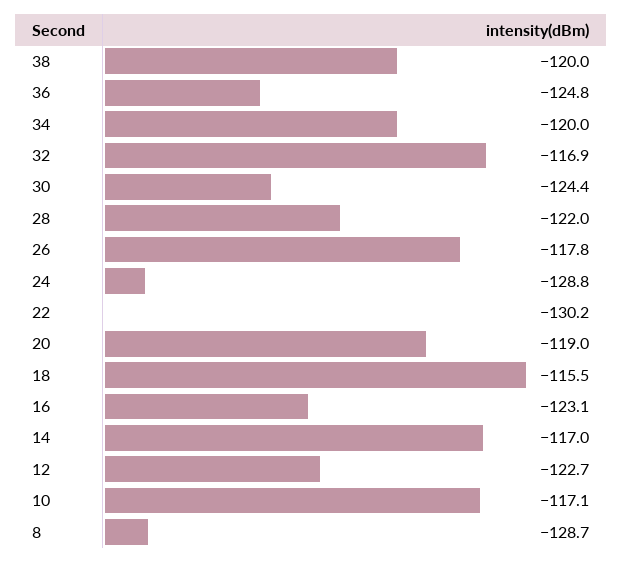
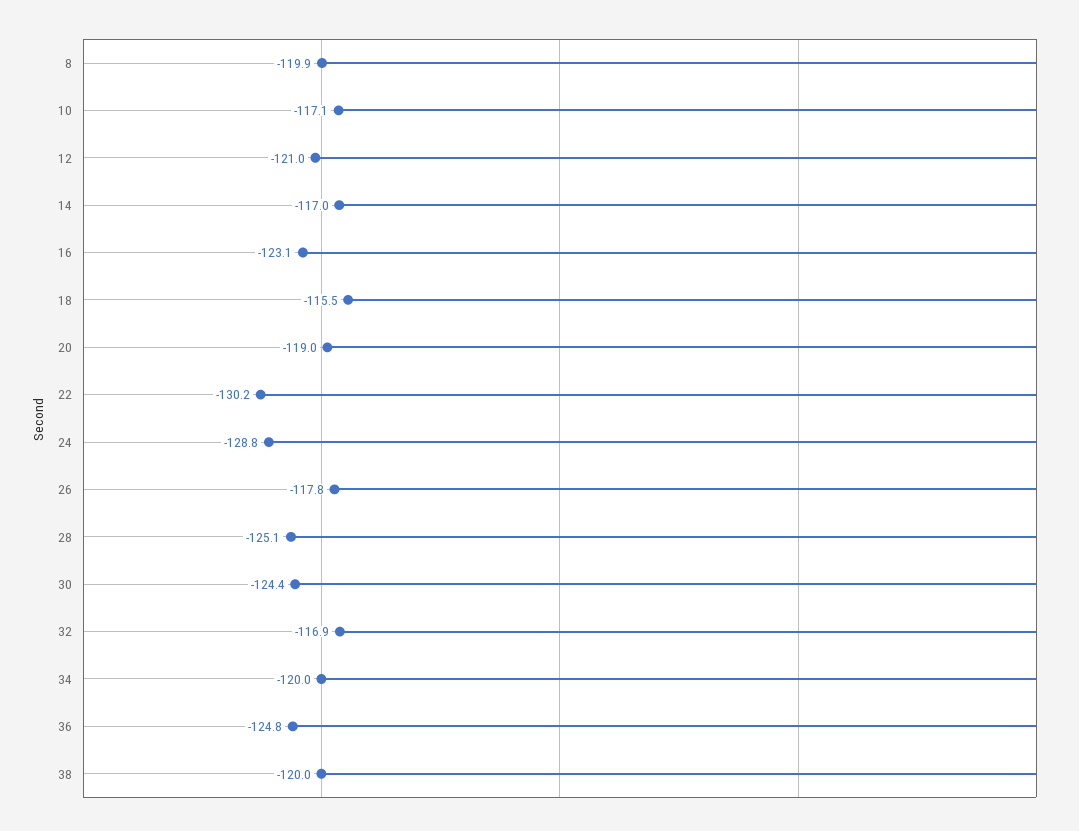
28: -122 -> -125.1
12: -122.7 -> -121
8: -128.7 -> -119.9

